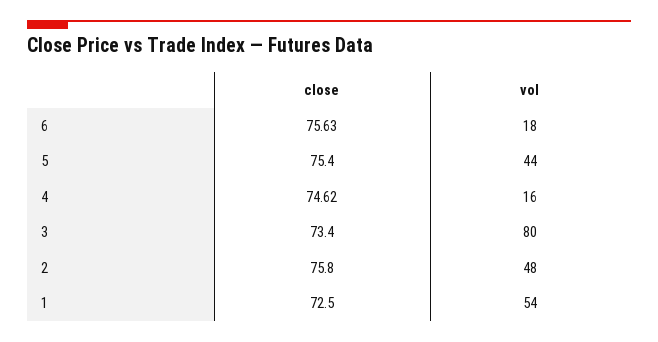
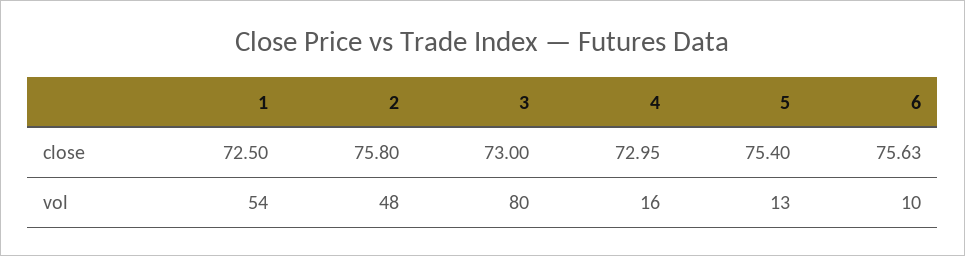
vol, 6: 18 -> 10
vol, 5: 44 -> 13
close, 4: 74.62 -> 72.95
close, 3: 73.4 -> 73

